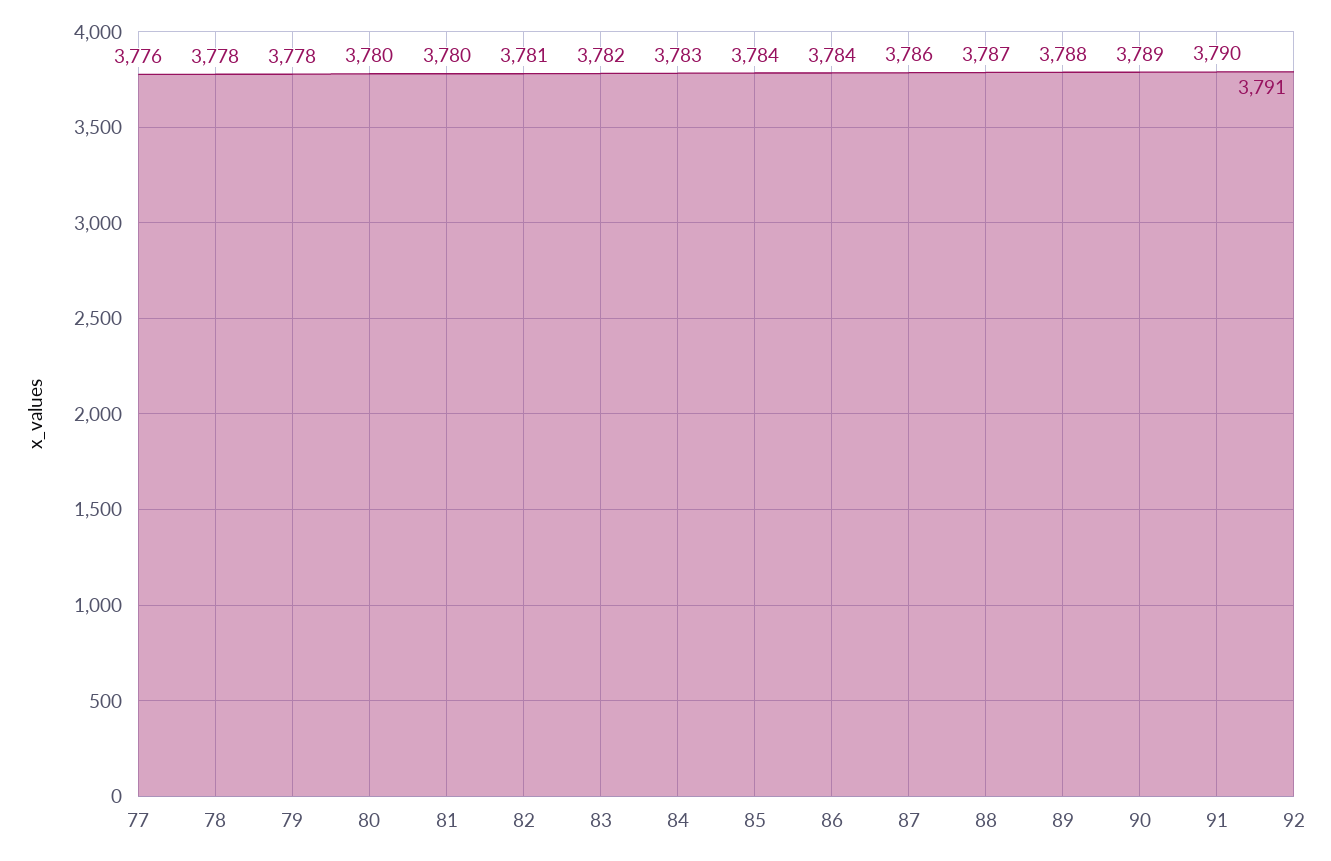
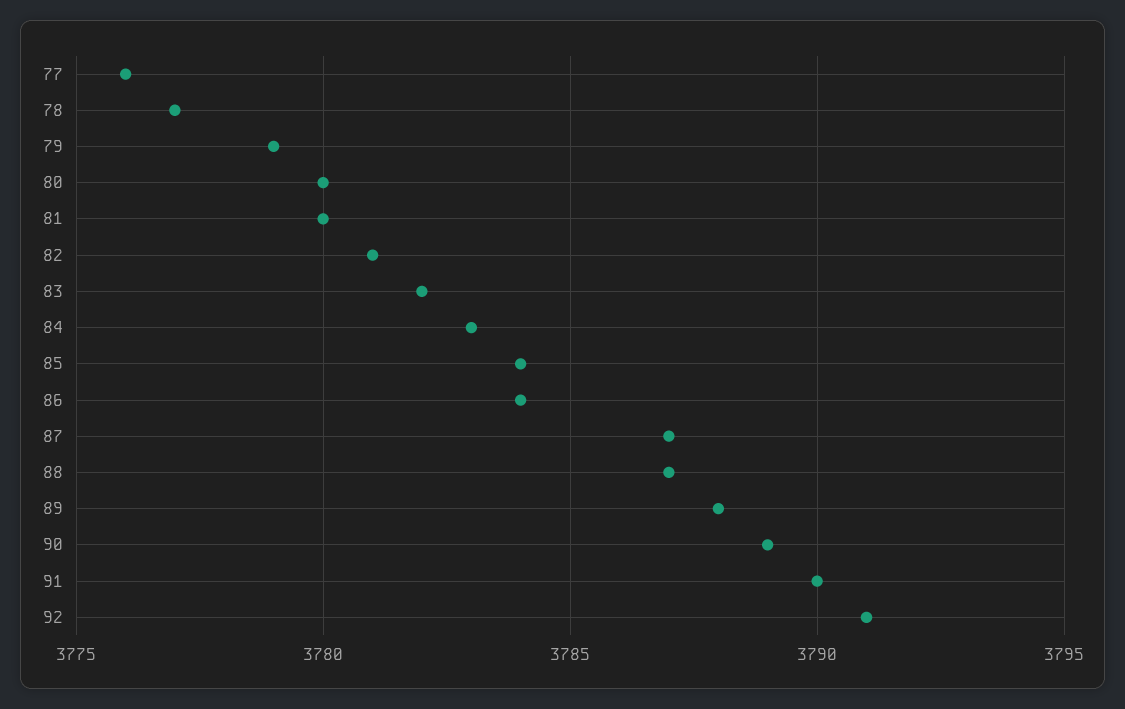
78: 3778 -> 3777
79: 3778 -> 3779
87: 3786 -> 3787

